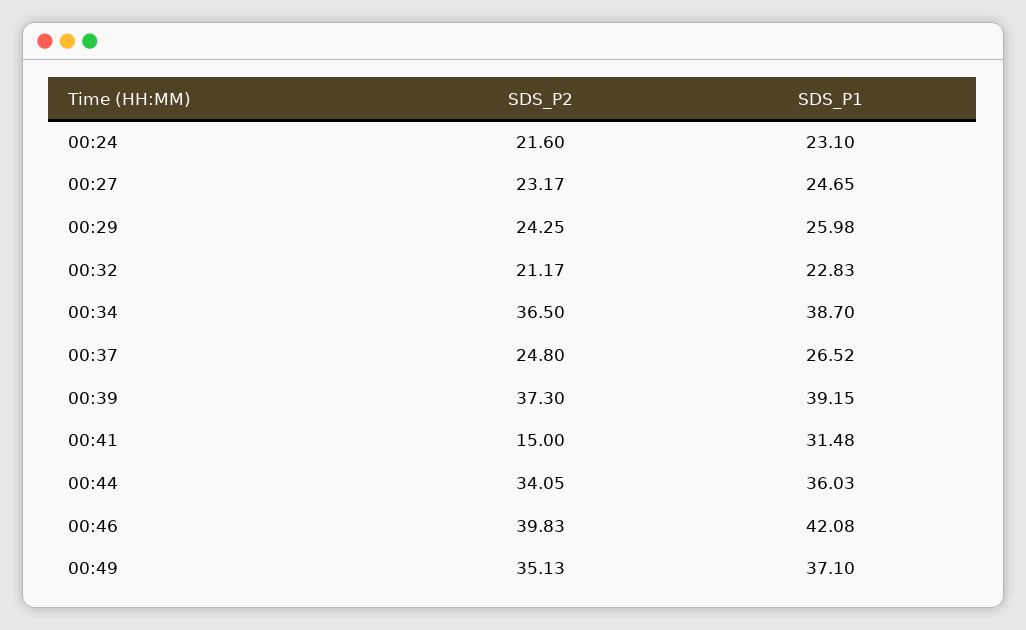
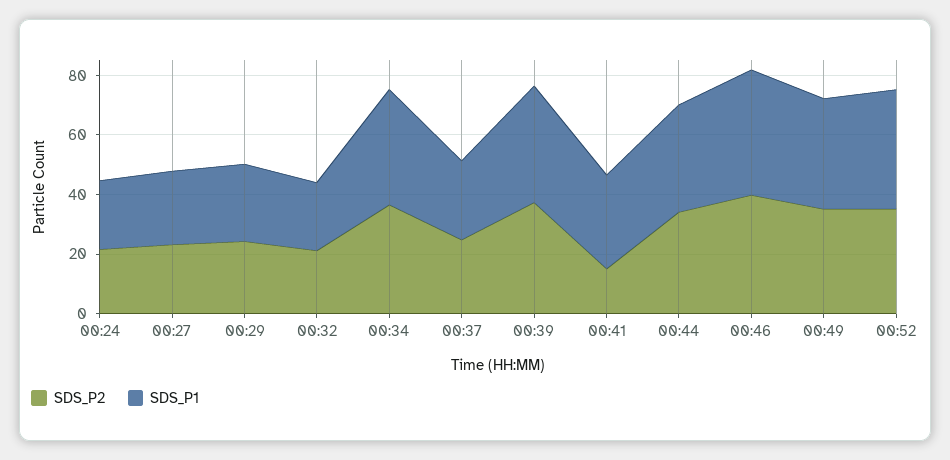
SDS_P2, 00:52: none -> 35
SDS_P1, 00:52: none -> 40

